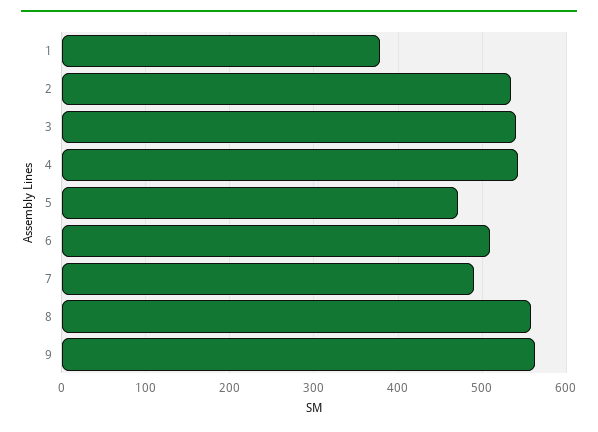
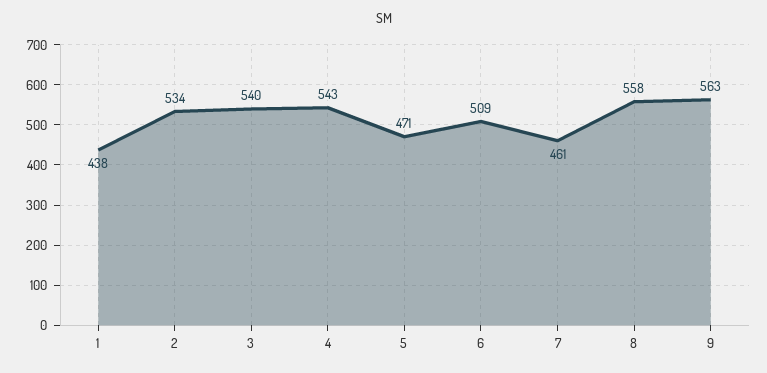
1: 380 -> 438
7: 490 -> 461

